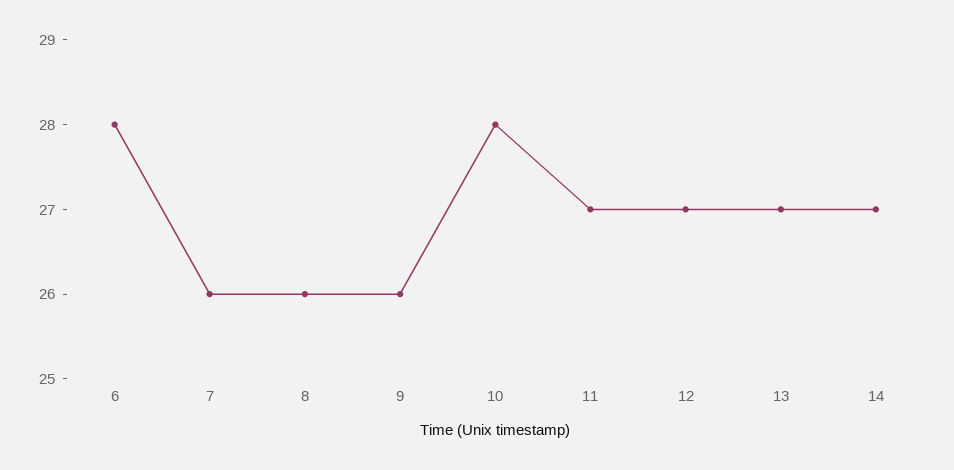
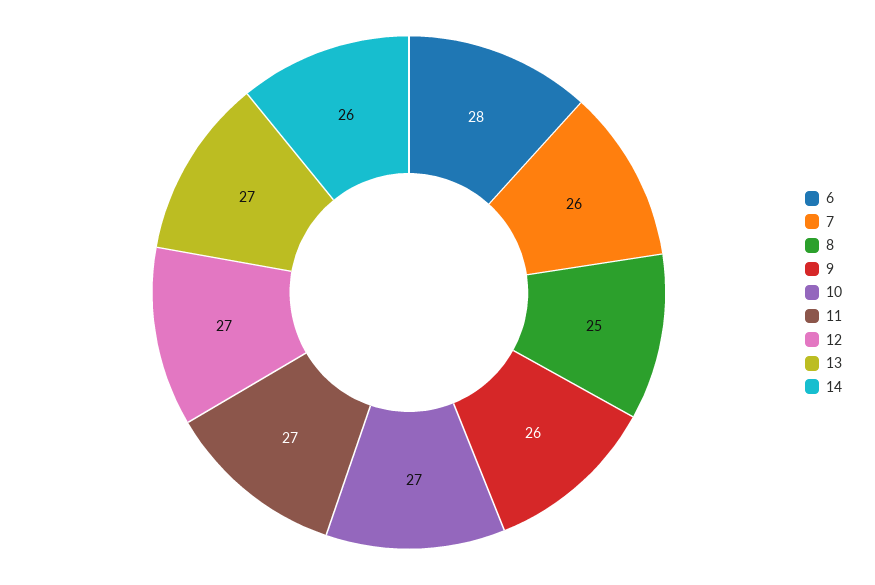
8: 26 -> 25
10: 28 -> 27
14: 27 -> 26

